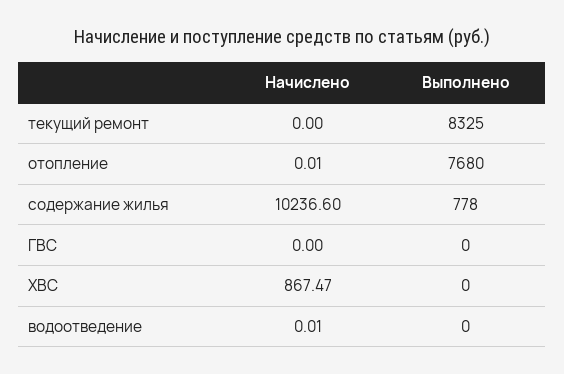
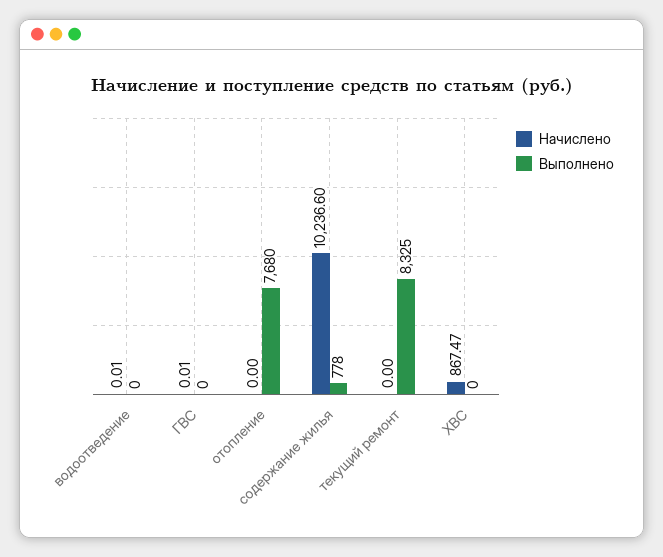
Начислено, отопление: 0.01 -> 0
Начислено, ГВС: 0 -> 0.01

